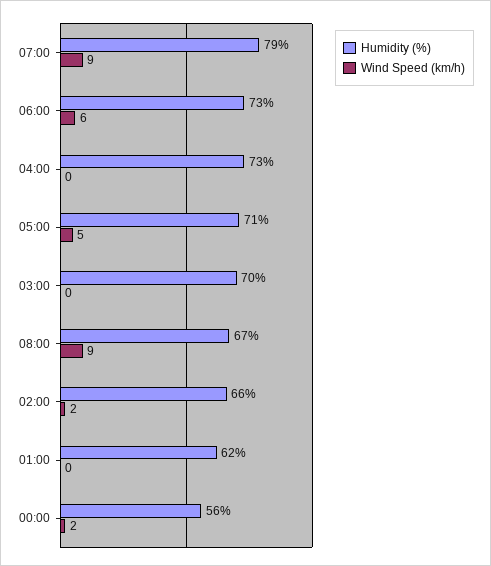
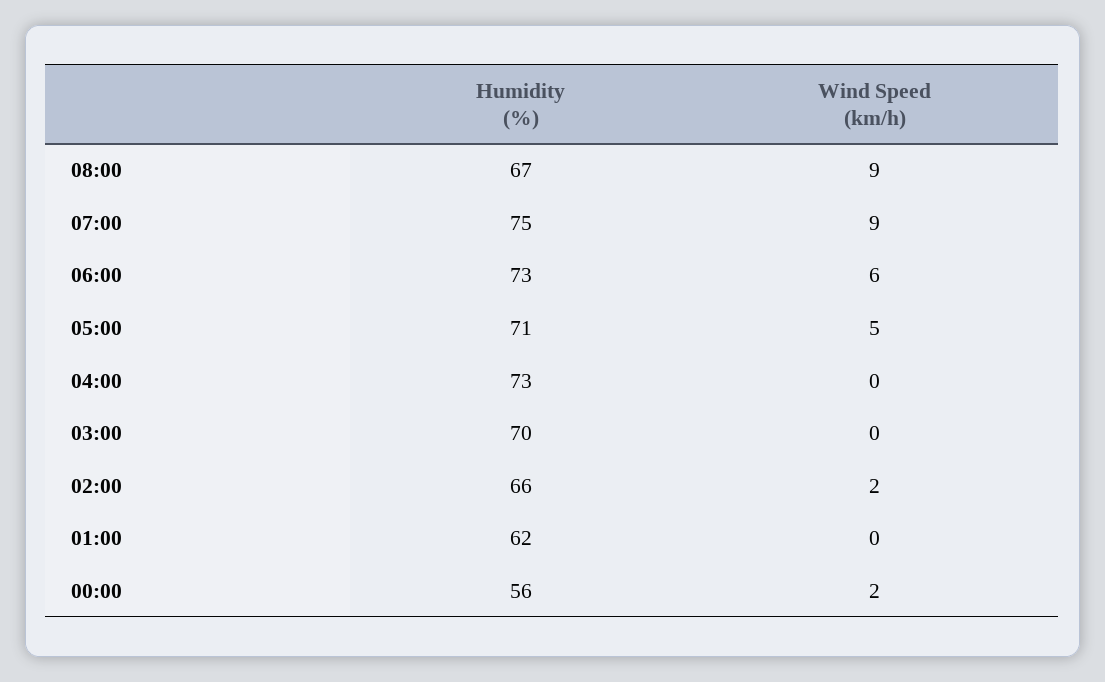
Humidity (%), 07:00: 79 -> 75

